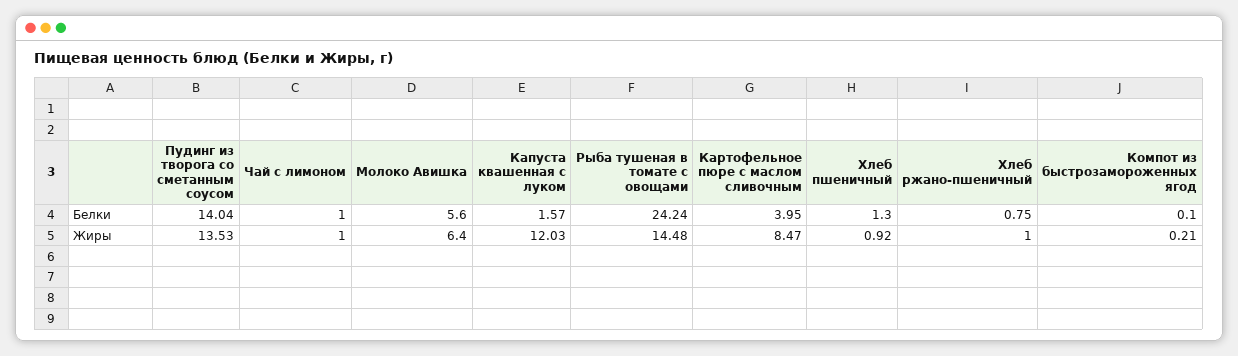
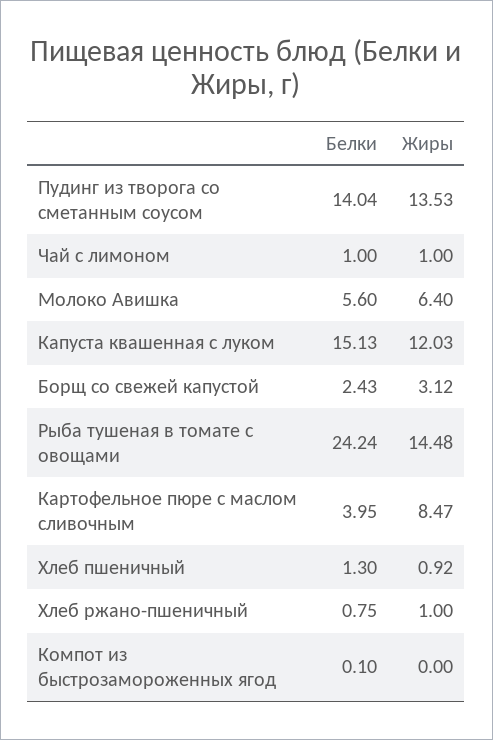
Капуста квашенная с луком, Белки: 1.57 -> 15.13
Компот из быстрозамороженных ягод, Жиры: 0.21 -> 0
Борщ со свежей капустой, Белки: none -> 2.43
Борщ со свежей капустой, Жиры: none -> 3.12

